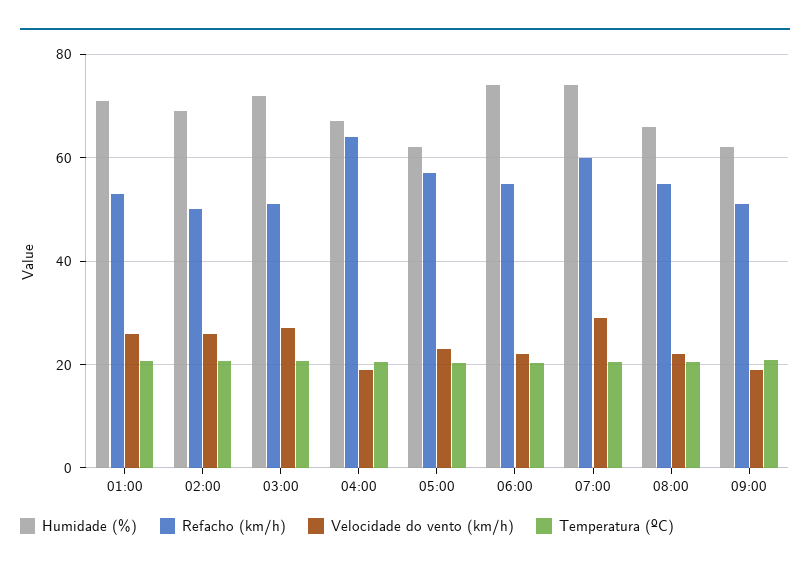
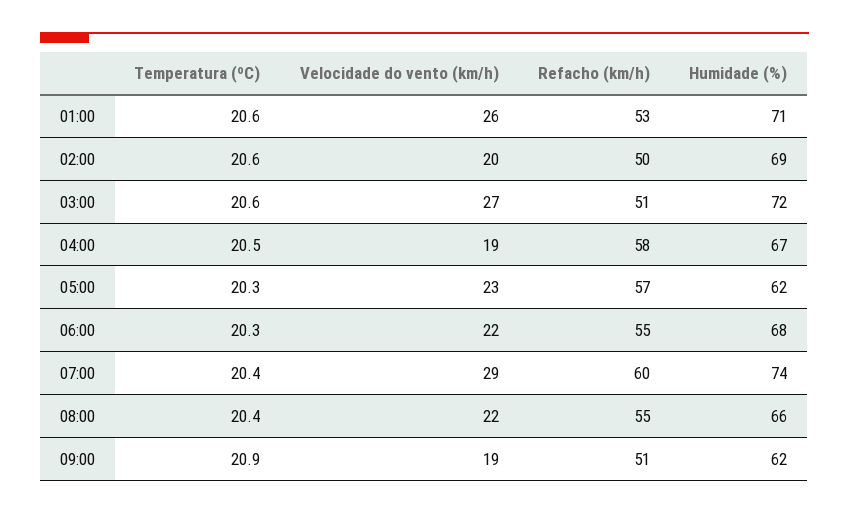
Velocidade do vento (km/h), 02:00: 26 -> 20
Refacho (km/h), 04:00: 64 -> 58
Humidade (%), 06:00: 74 -> 68

